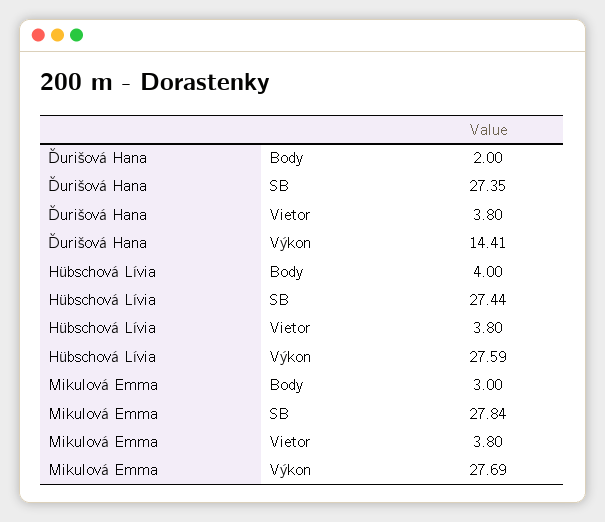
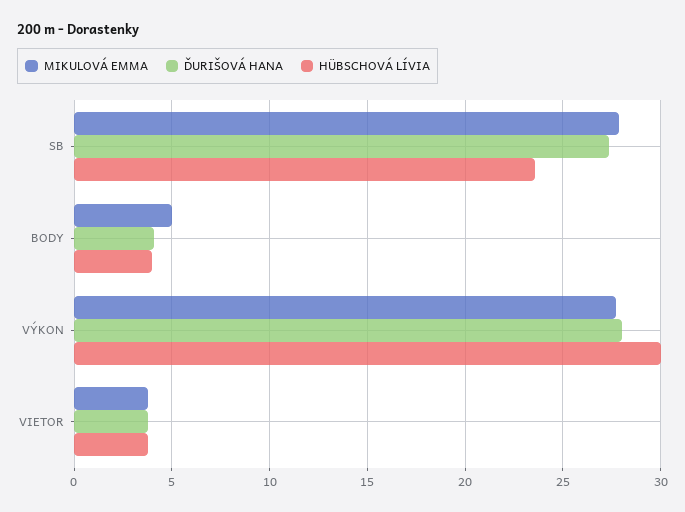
Ďurišová Hana, Body: 2 -> 4
Ďurišová Hana, Výkon: 14.41 -> 28
Hübschová Lívia, SB: 27.44 -> 23.5
Hübschová Lívia, Výkon: 27.59 -> 30
Mikulová Emma, Body: 3 -> 5

